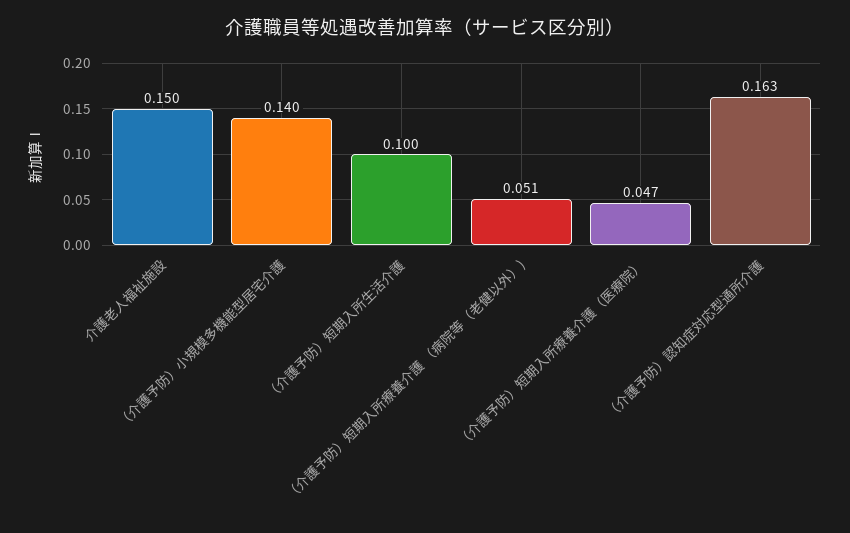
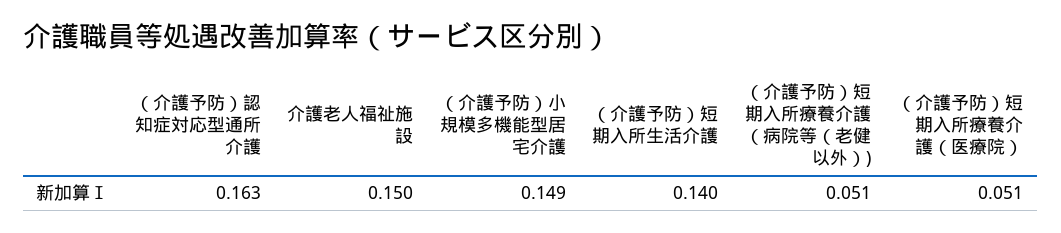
（介護予防）小規模多機能型居宅介護: 0.14 -> 0.149
（介護予防）短期入所生活介護: 0.1 -> 0.14
（介護予防）短期入所療養介護（医療院）: 0.047 -> 0.051

